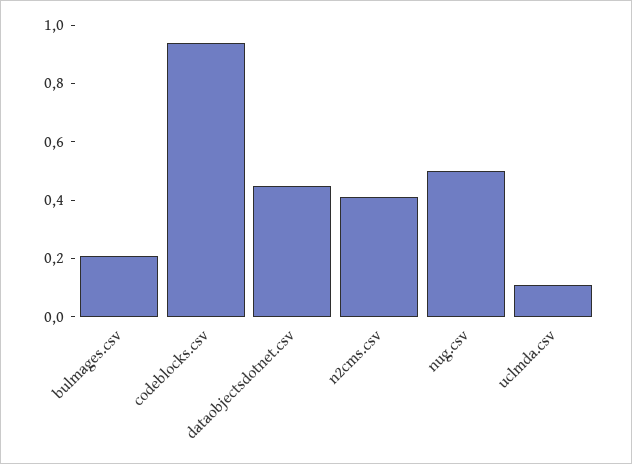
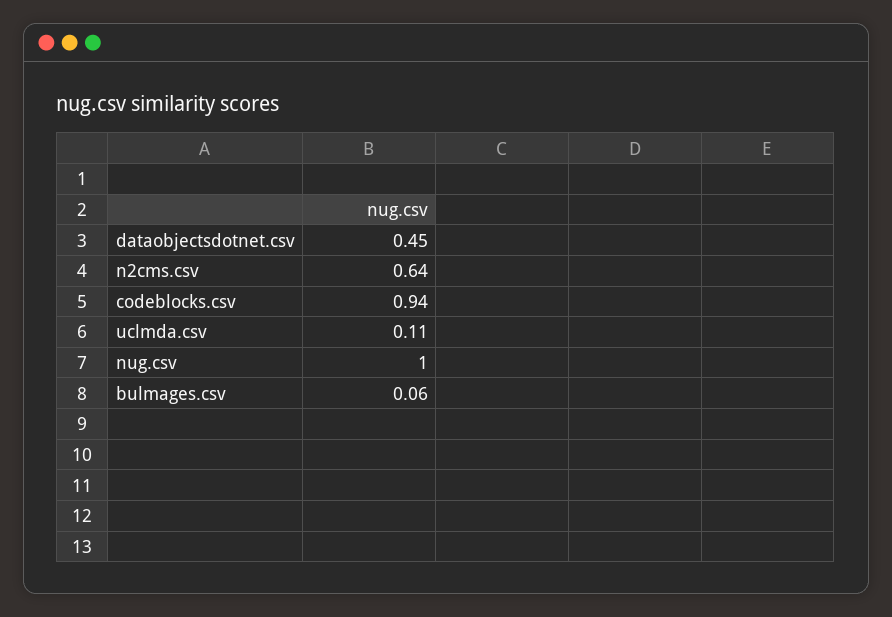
bulmages.csv: 0.2 -> 0.06
n2cms.csv: 0.4 -> 0.64
nug.csv: 0.5 -> 1

